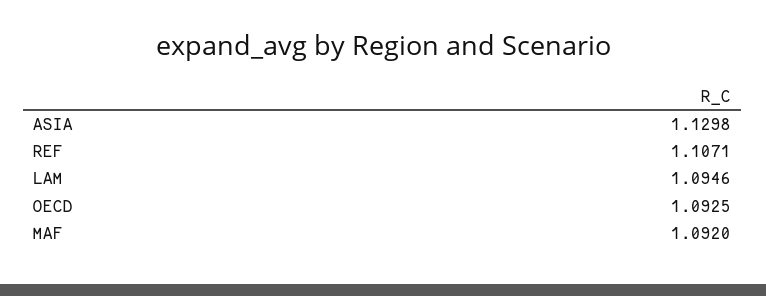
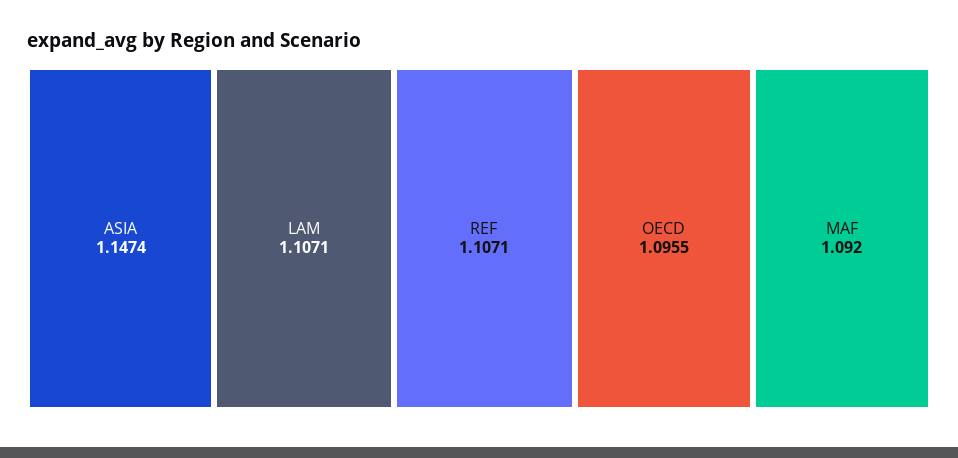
ASIA: 1.1298 -> 1.1474
LAM: 1.0946 -> 1.1071
OECD: 1.0925 -> 1.0955

